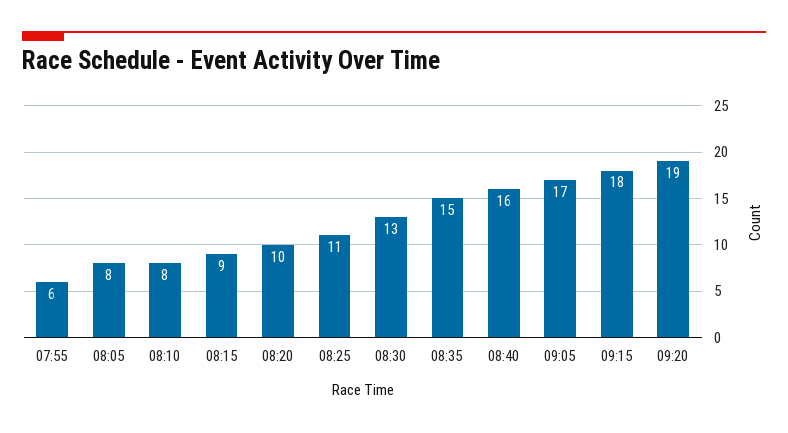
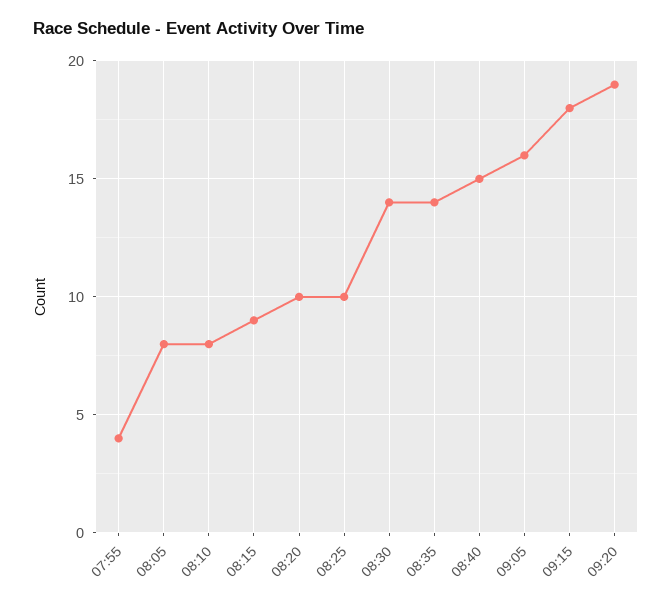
07:55: 6 -> 4
08:25: 11 -> 10
08:30: 13 -> 14
08:35: 15 -> 14
08:40: 16 -> 15
09:05: 17 -> 16

